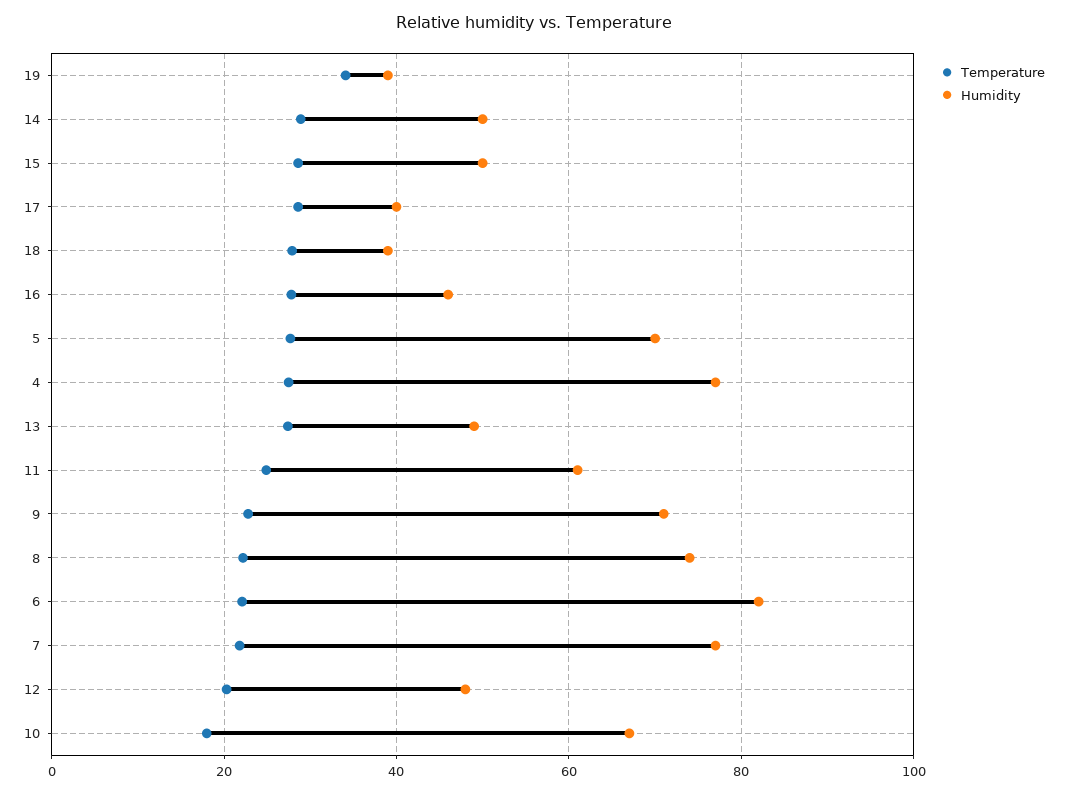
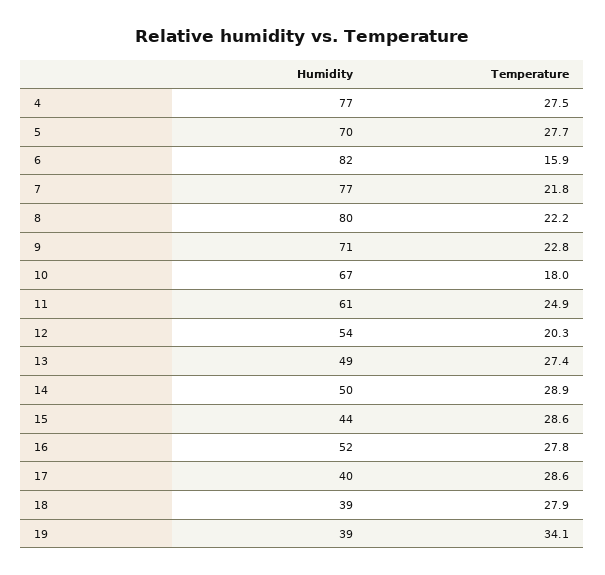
Humidity, 15: 50 -> 44
Humidity, 16: 46 -> 52
Humidity, 8: 74 -> 80
Temperature, 6: 22 -> 15.9
Humidity, 12: 48 -> 54

